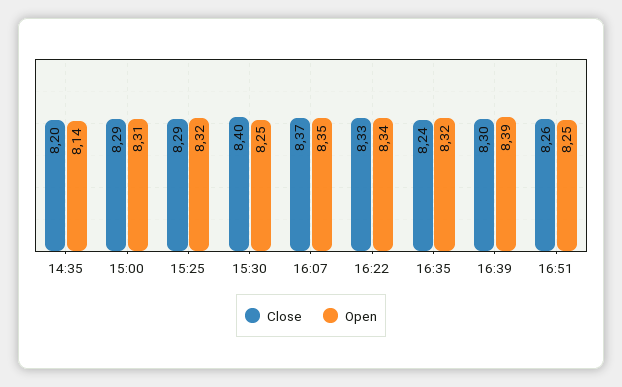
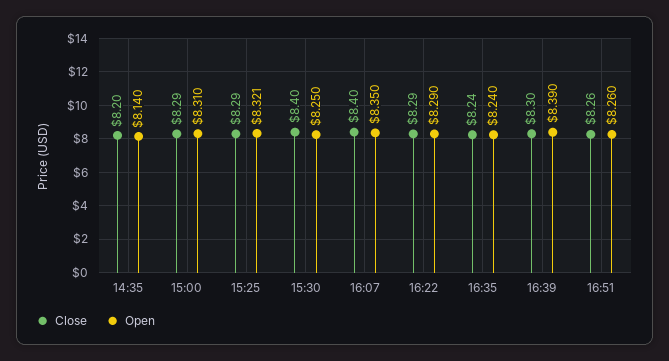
Open, 15:25: 8.32 -> 8.321
Close, 16:07: 8.37 -> 8.4
Close, 16:22: 8.33 -> 8.29
Open, 16:22: 8.34 -> 8.29
Open, 16:35: 8.32 -> 8.24
Open, 16:51: 8.25 -> 8.26

